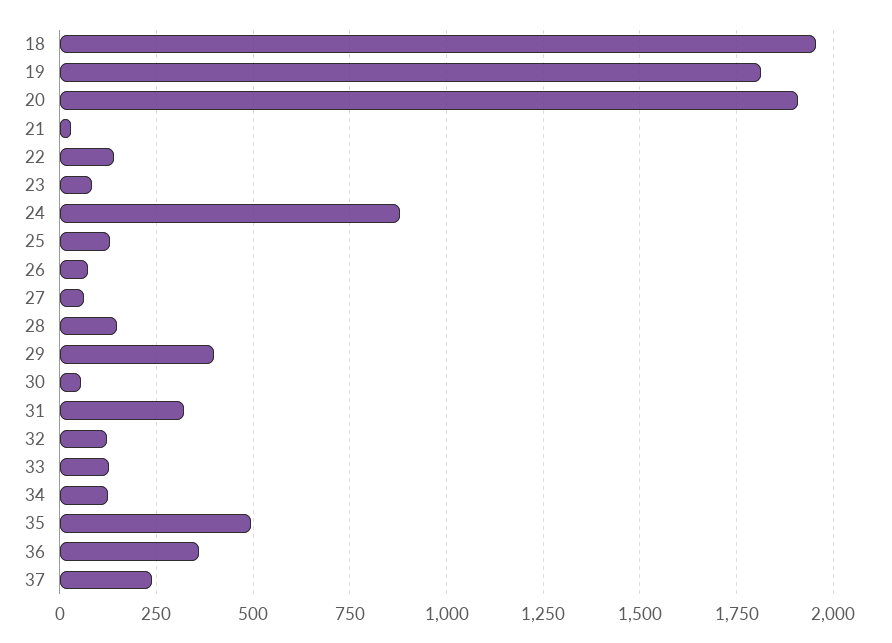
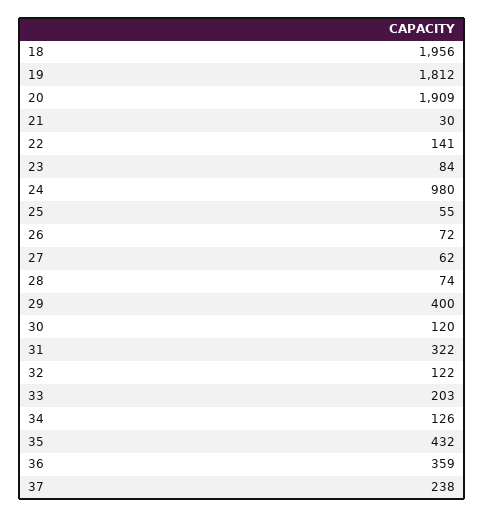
24: 875 -> 980
25: 125 -> 55
28: 150 -> 74
30: 50 -> 120
33: 125 -> 203
35: 500 -> 432

